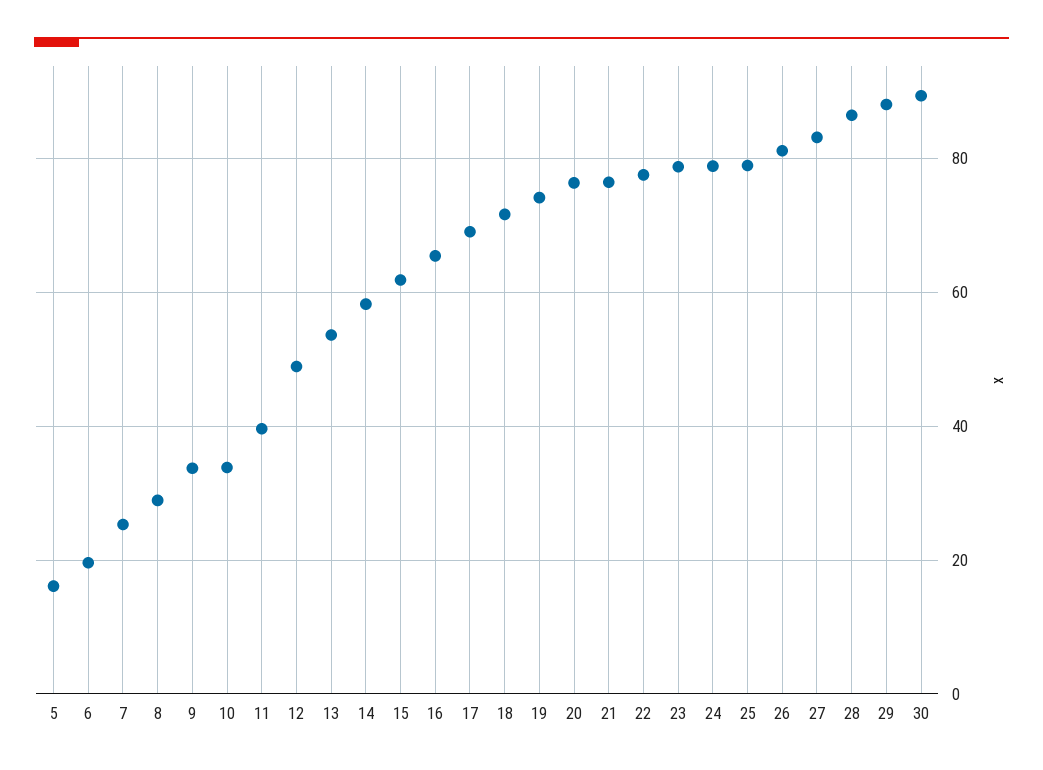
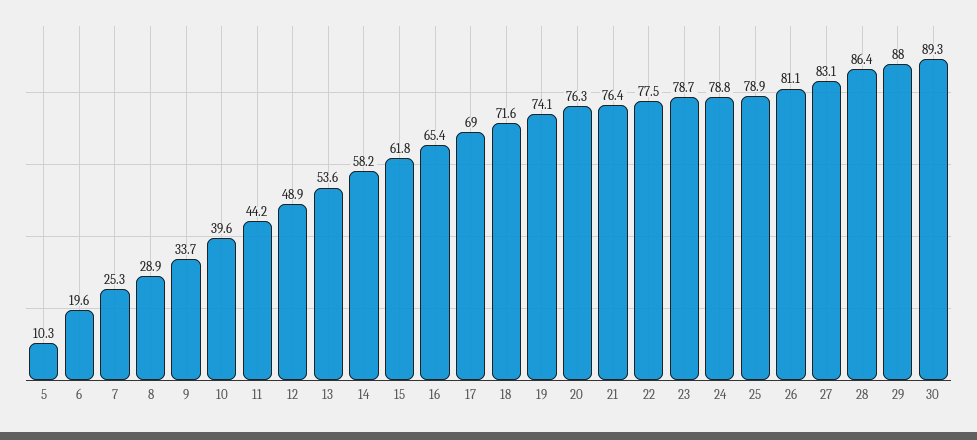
5: 16 -> 10.3
10: 34 -> 39.6
11: 40 -> 44.2

